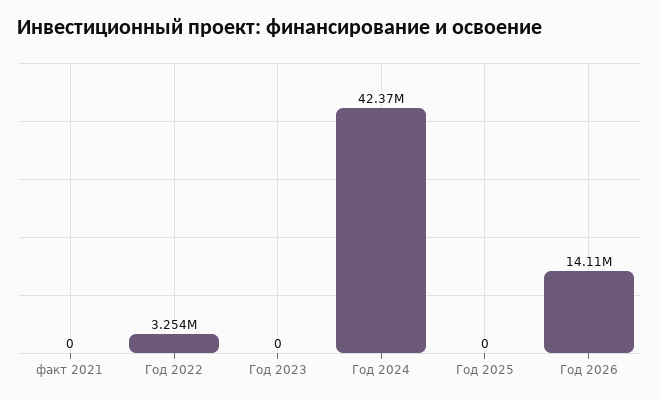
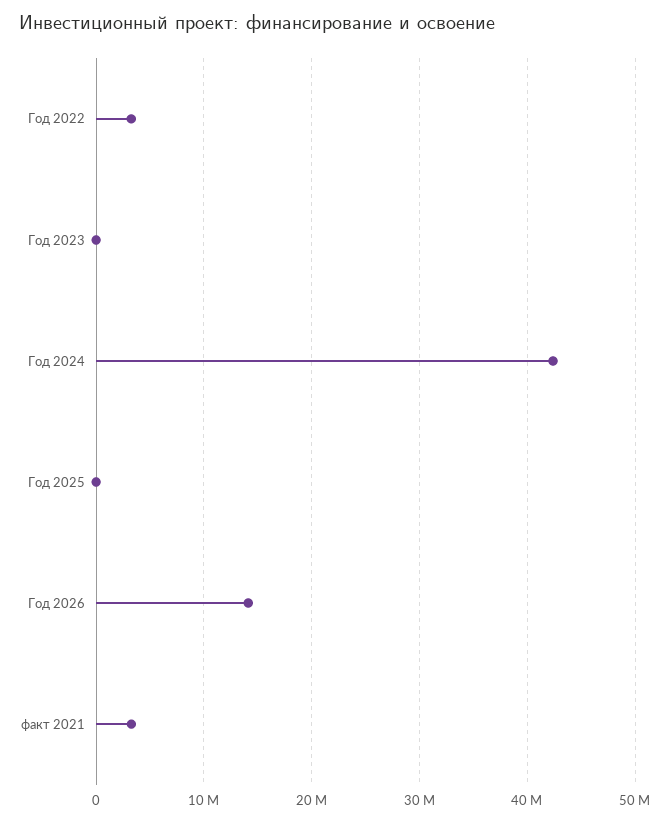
факт 2021: 0 -> 3000000

